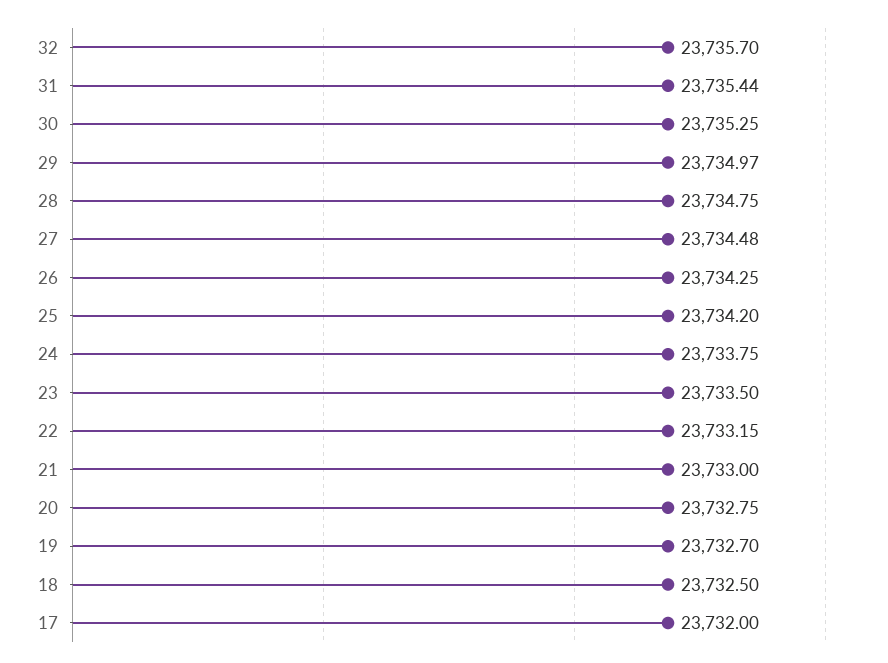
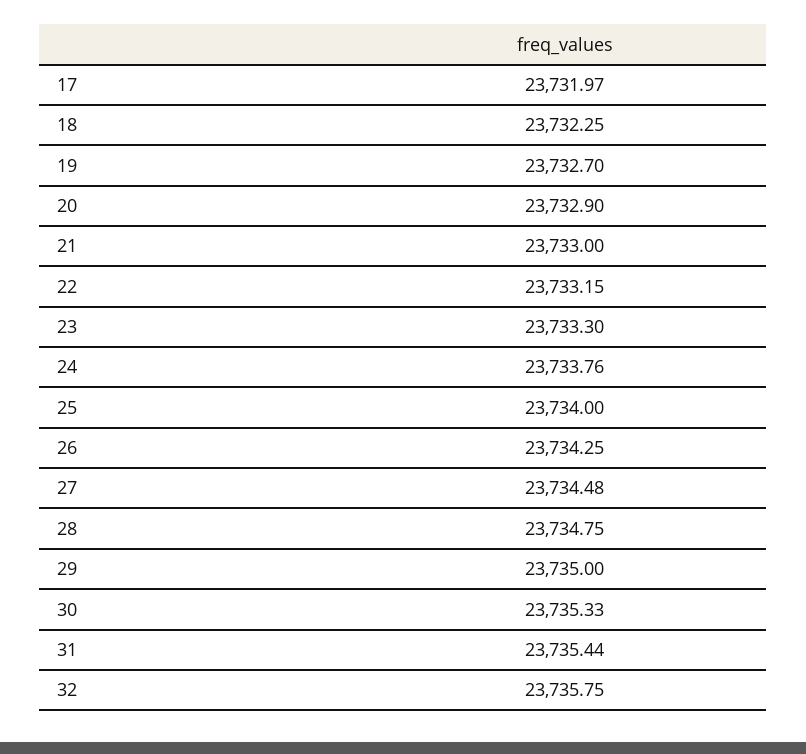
32: 23735.7 -> 23735.75
30: 23735.25 -> 23735.33
29: 23734.97 -> 23735
25: 23734.2 -> 23734
24: 23733.75 -> 23733.76
23: 23733.5 -> 23733.3
20: 23732.75 -> 23732.9
18: 23732.5 -> 23732.25
17: 23732 -> 23731.97

